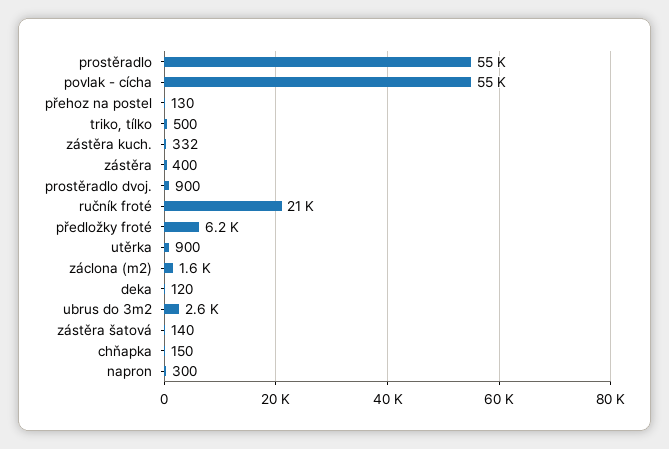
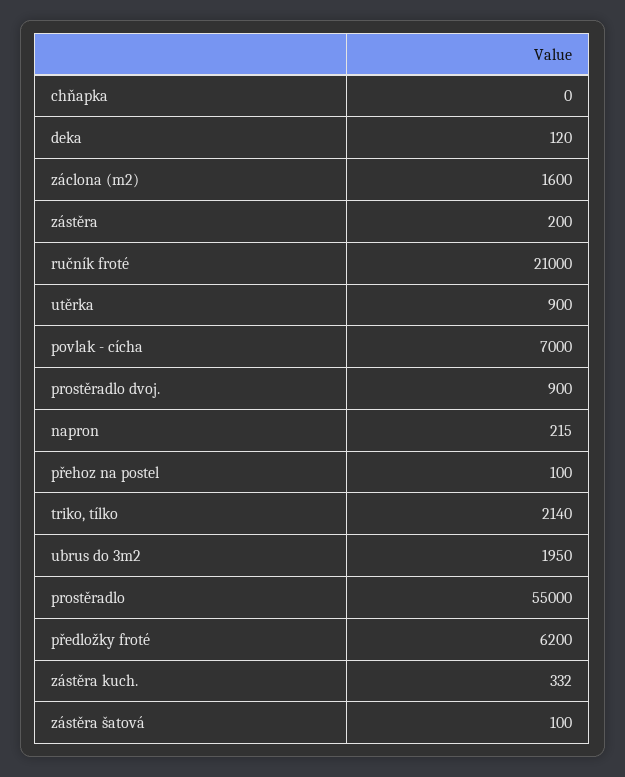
povlak - cícha: 55000 -> 7000
přehoz na postel: 130 -> 100
triko, tílko: 500 -> 2140
zástěra: 400 -> 200
ubrus do 3m2: 2600 -> 1950
zástěra šatová: 140 -> 100
chňapka: 150 -> 0
napron: 300 -> 215

